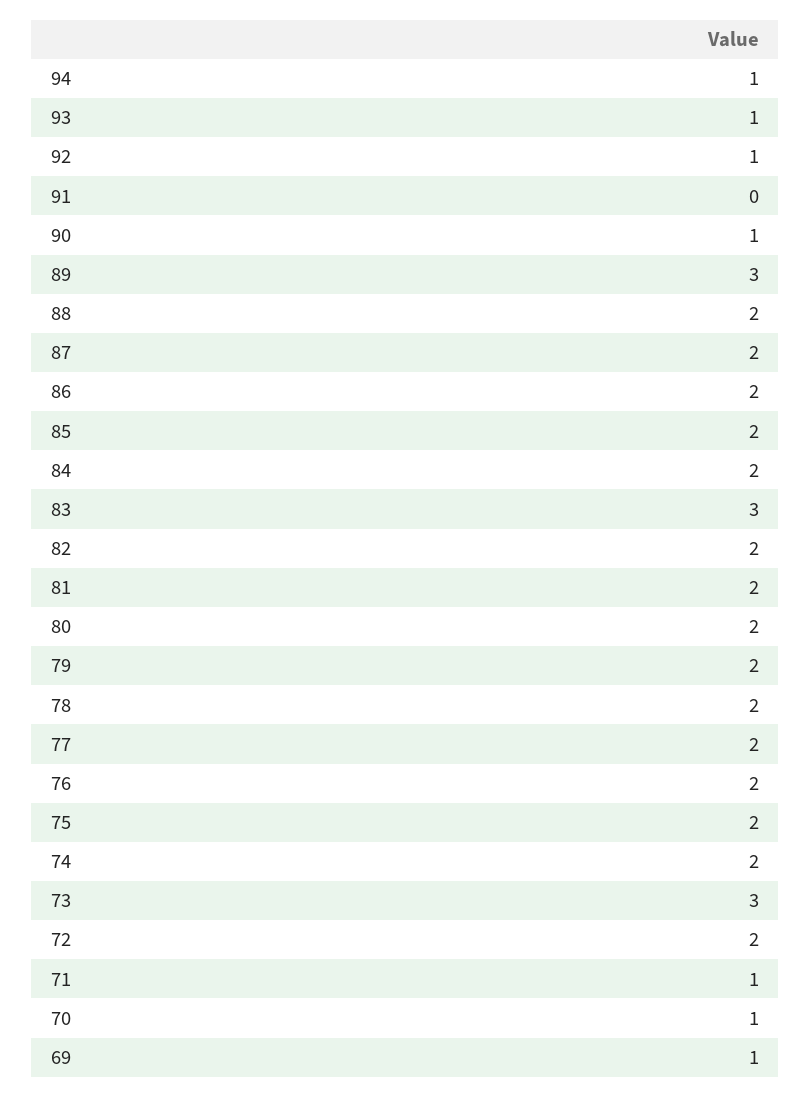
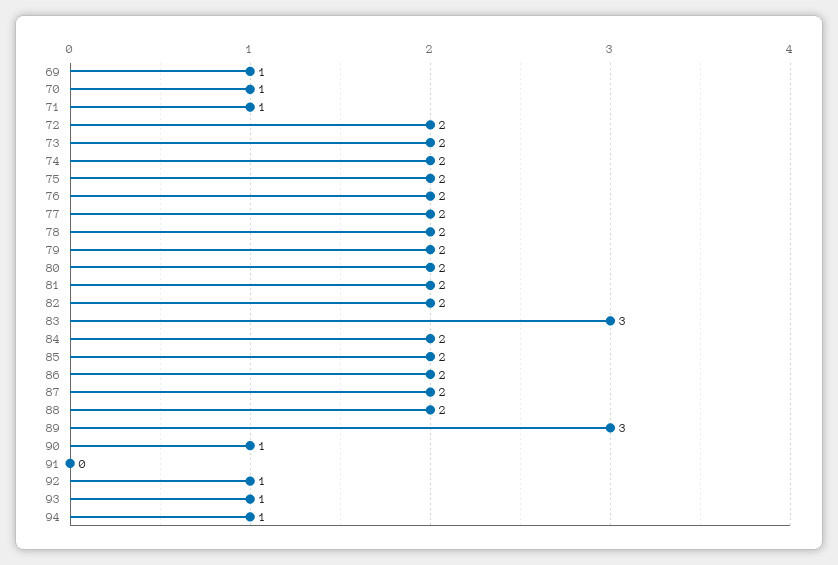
73: 3 -> 2

